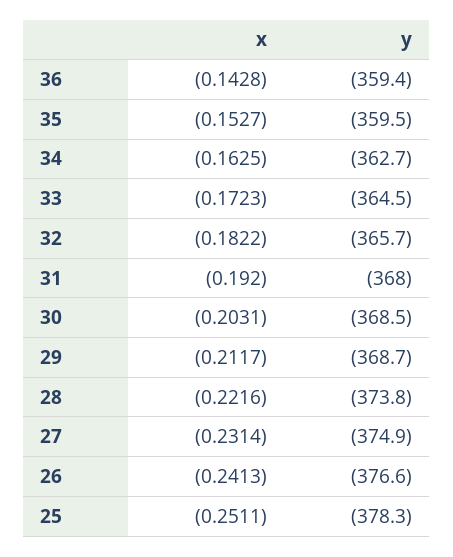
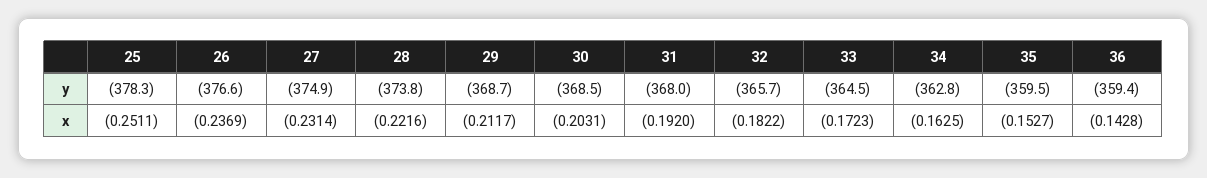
y, 34: -362.7 -> -362.8
x, 26: -0.2413 -> -0.2369

